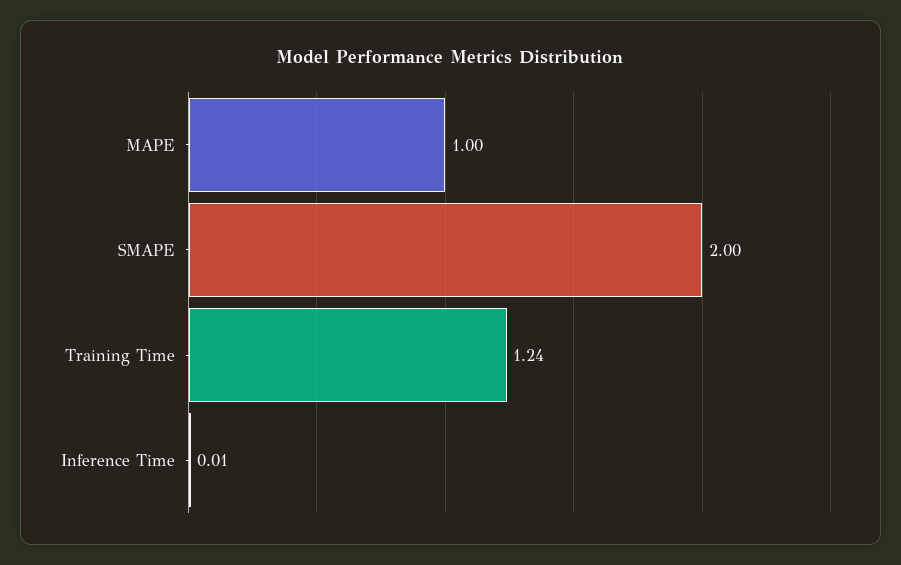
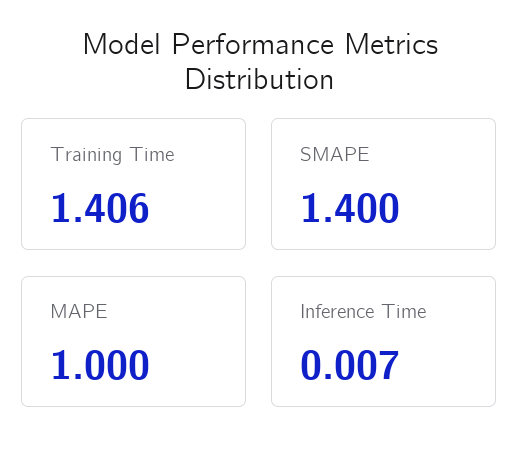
SMAPE: 2 -> 1.4
Training Time: 1.24 -> 1.406

